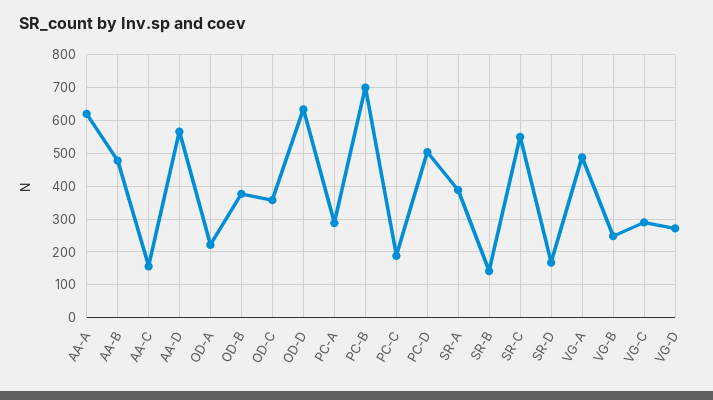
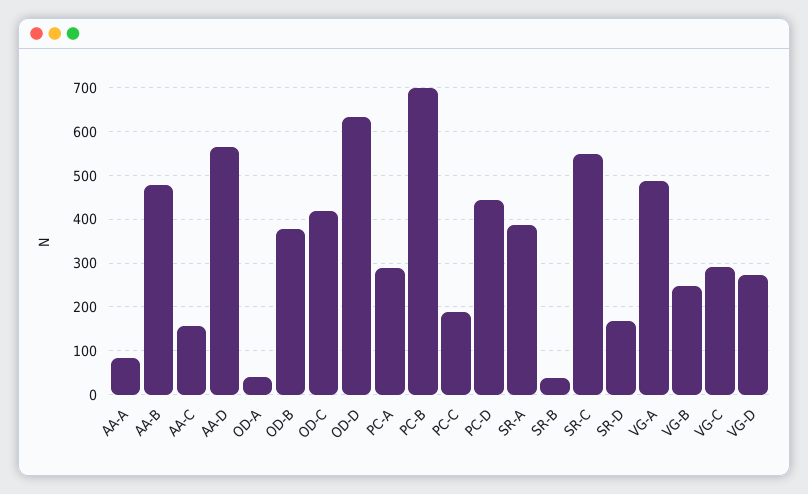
AA-A: 620 -> 80
OD-A: 220 -> 40
OD-C: 360 -> 420
PC-D: 500 -> 440
SR-B: 140 -> 40

